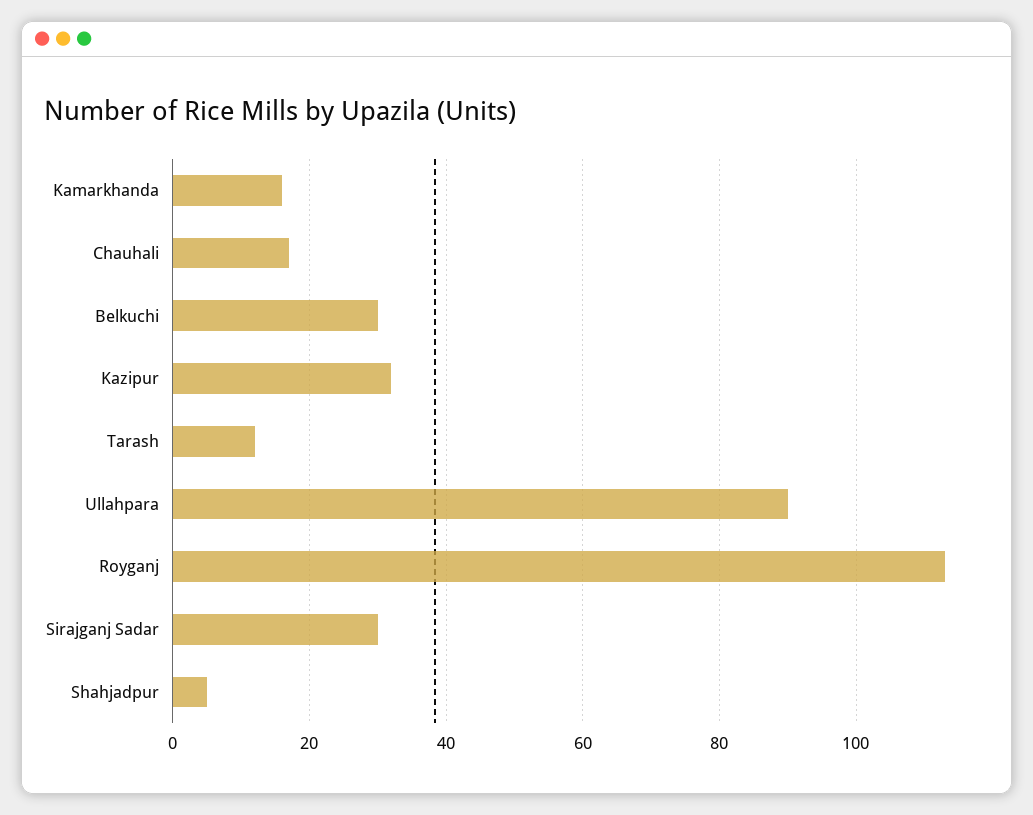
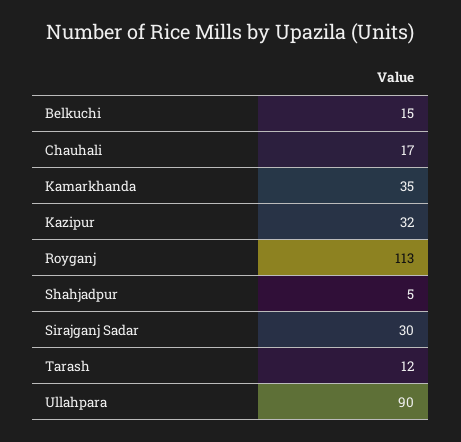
Kamarkhanda: 15 -> 35
Belkuchi: 30 -> 15

